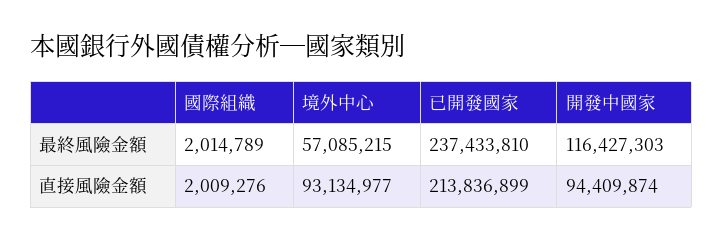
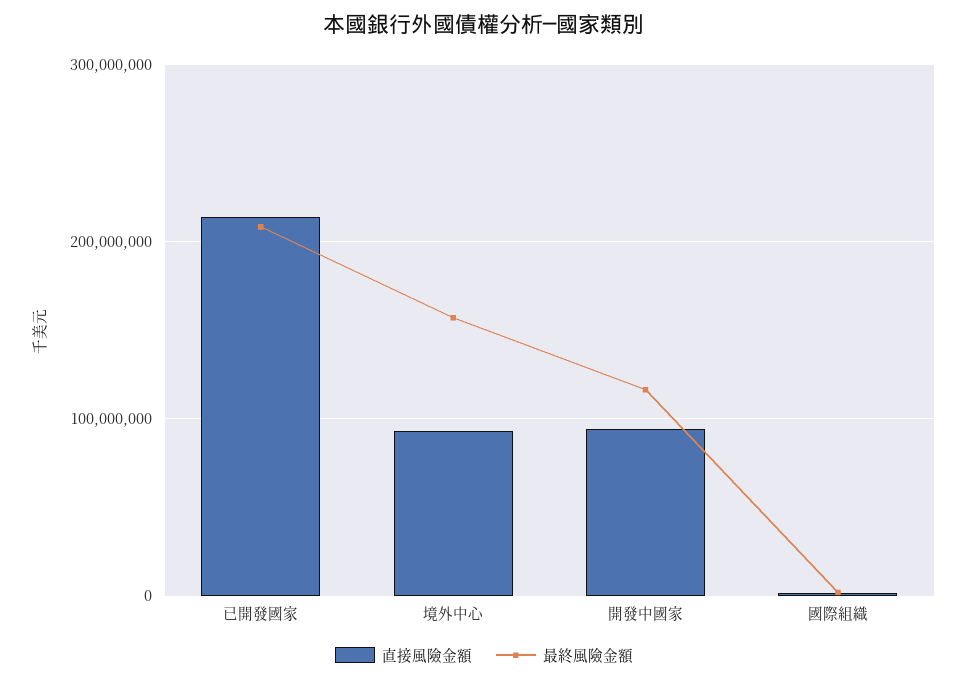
最終風險金額, 境外中心: 57085215 -> 160000000
最終風險金額, 已開發國家: 237433810 -> 210000000

